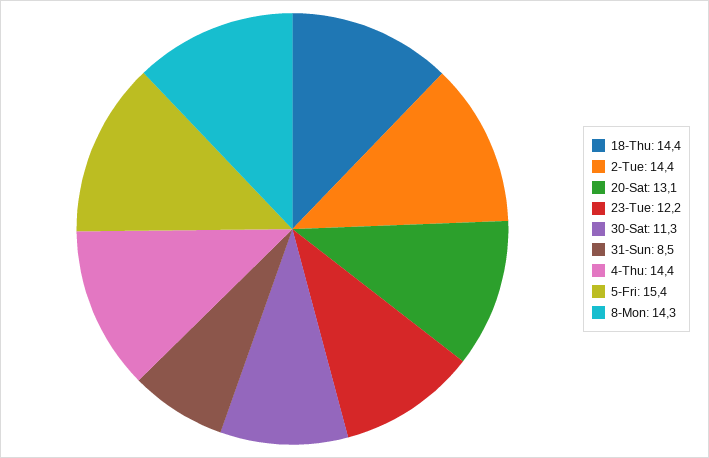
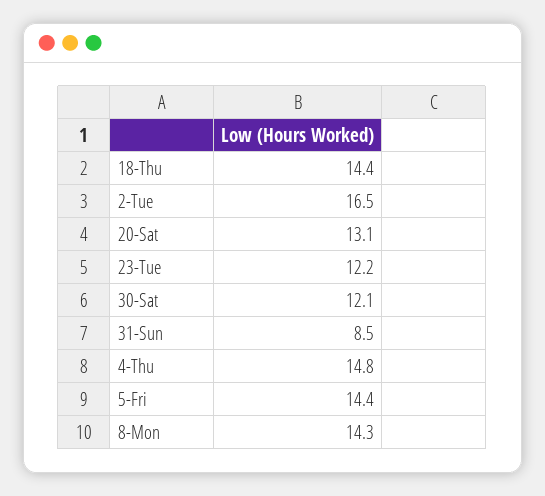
2-Tue: 14.4 -> 16.5
30-Sat: 11.3 -> 12.1
4-Thu: 14.4 -> 14.8
5-Fri: 15.4 -> 14.4

